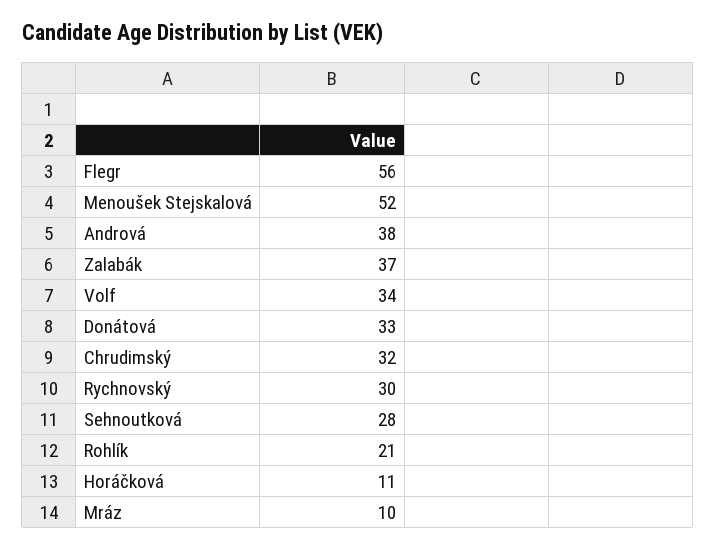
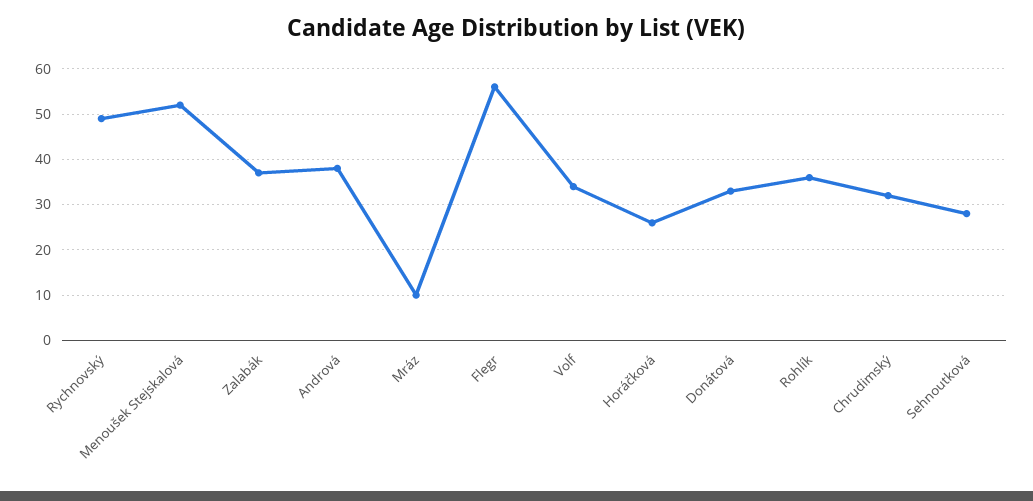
Rychnovský: 30 -> 50
Rohlík: 21 -> 35
Horáčková: 11 -> 25

